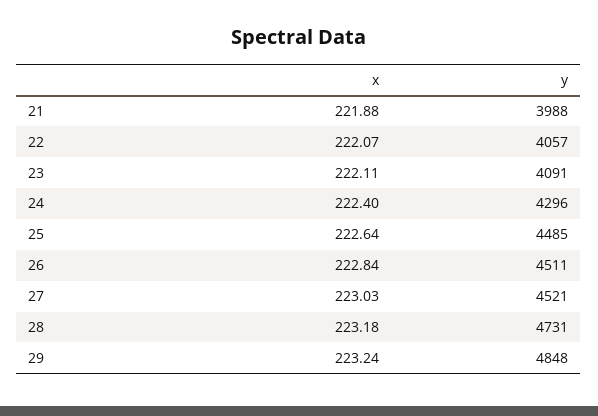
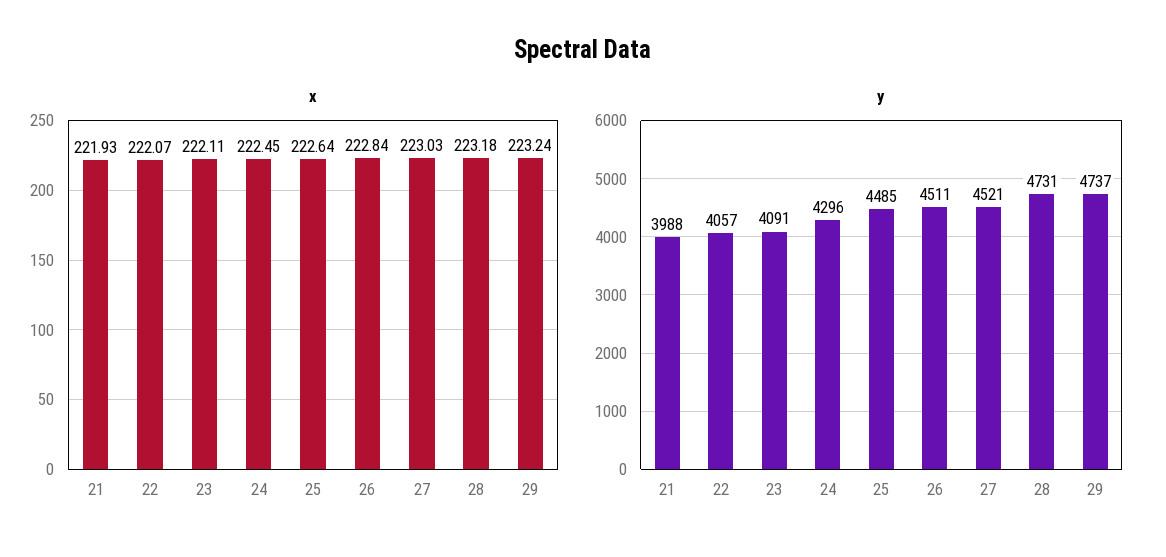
x, 21: 221.88 -> 221.93
x, 24: 222.4 -> 222.45
y, 29: 4848 -> 4737

